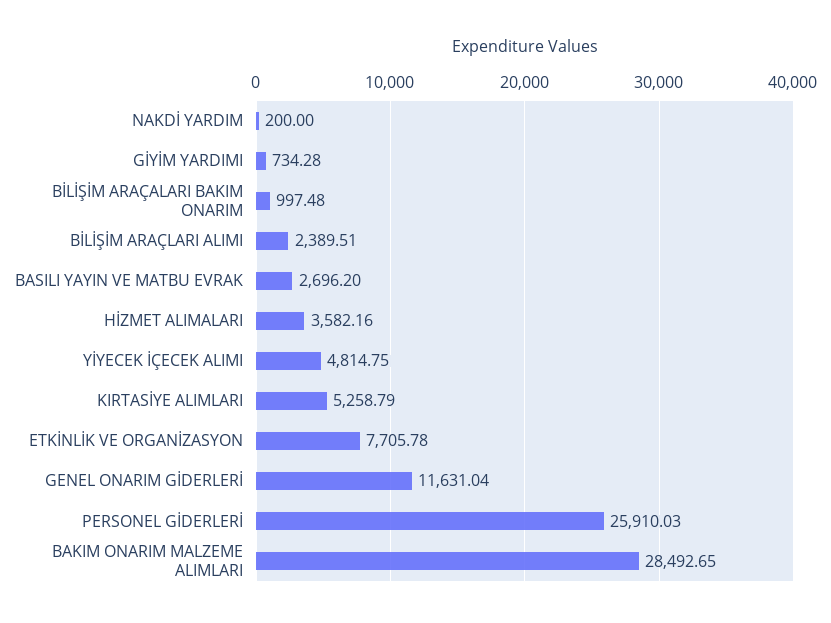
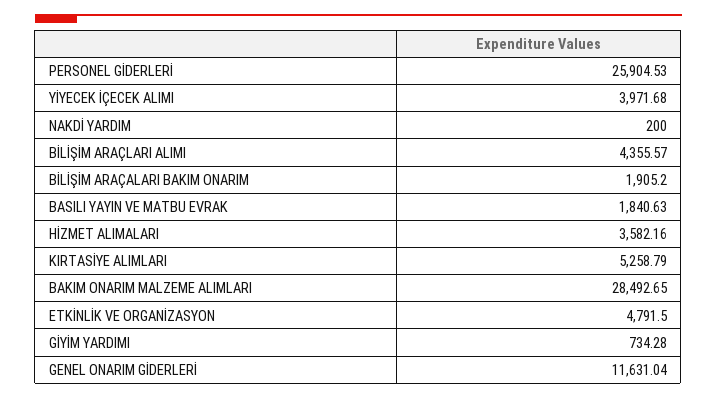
BİLİŞİM ARAÇALARI BAKIM ONARIM: 997.48 -> 1905.2
BİLİŞİM ARAÇLARI ALIMI: 2389.51 -> 4355.57
BASILI YAYIN VE MATBU EVRAK: 2696.2 -> 1840.63
YİYECEK İÇECEK ALIMI: 4814.75 -> 3971.68
ETKİNLİK VE ORGANİZASYON: 7705.78 -> 4791.5
PERSONEL GİDERLERİ: 25910.03 -> 25904.53

